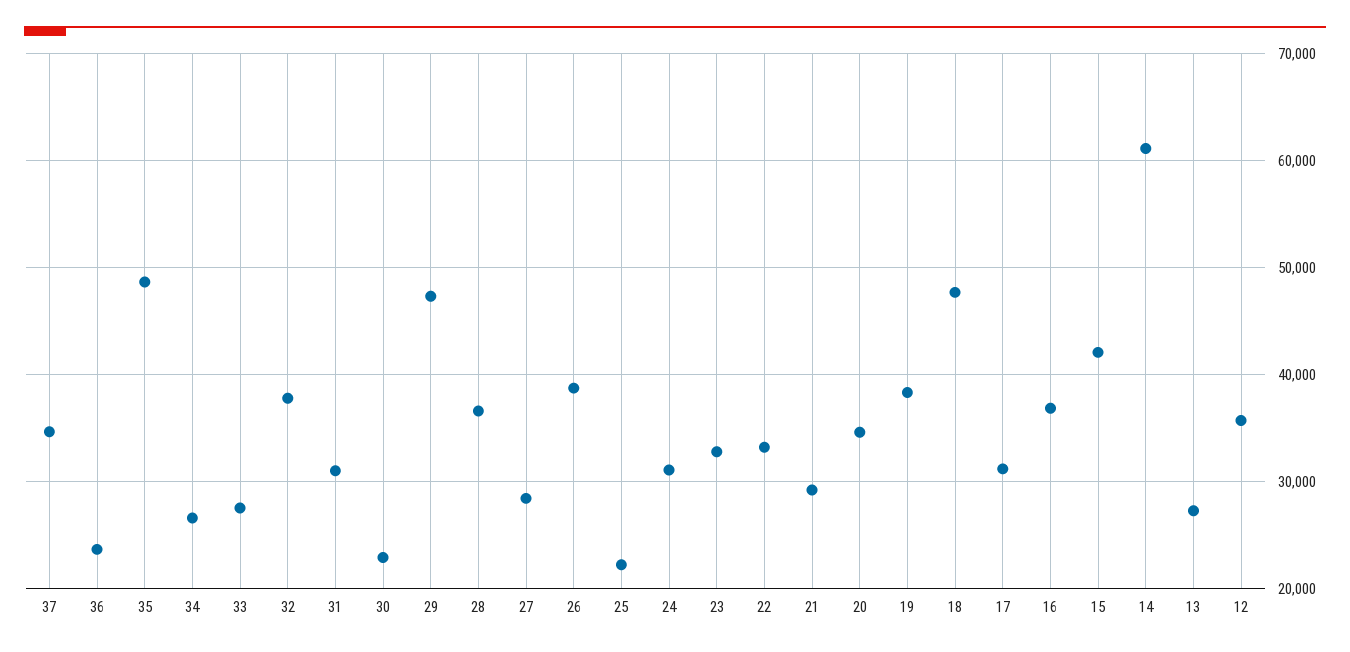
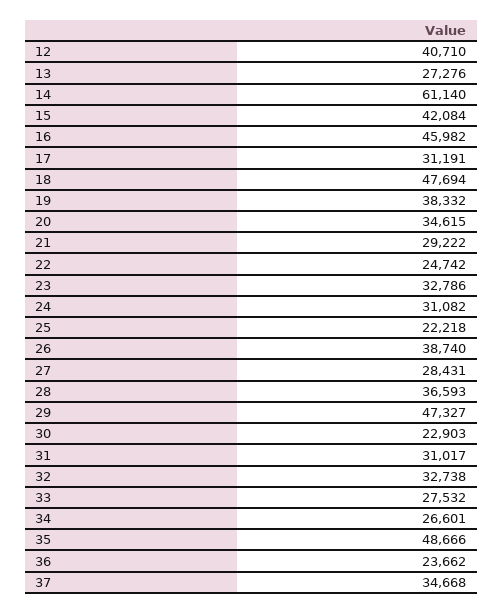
32: 38000 -> 32738
22: 33000 -> 24742
16: 37000 -> 45982
12: 36000 -> 40710

